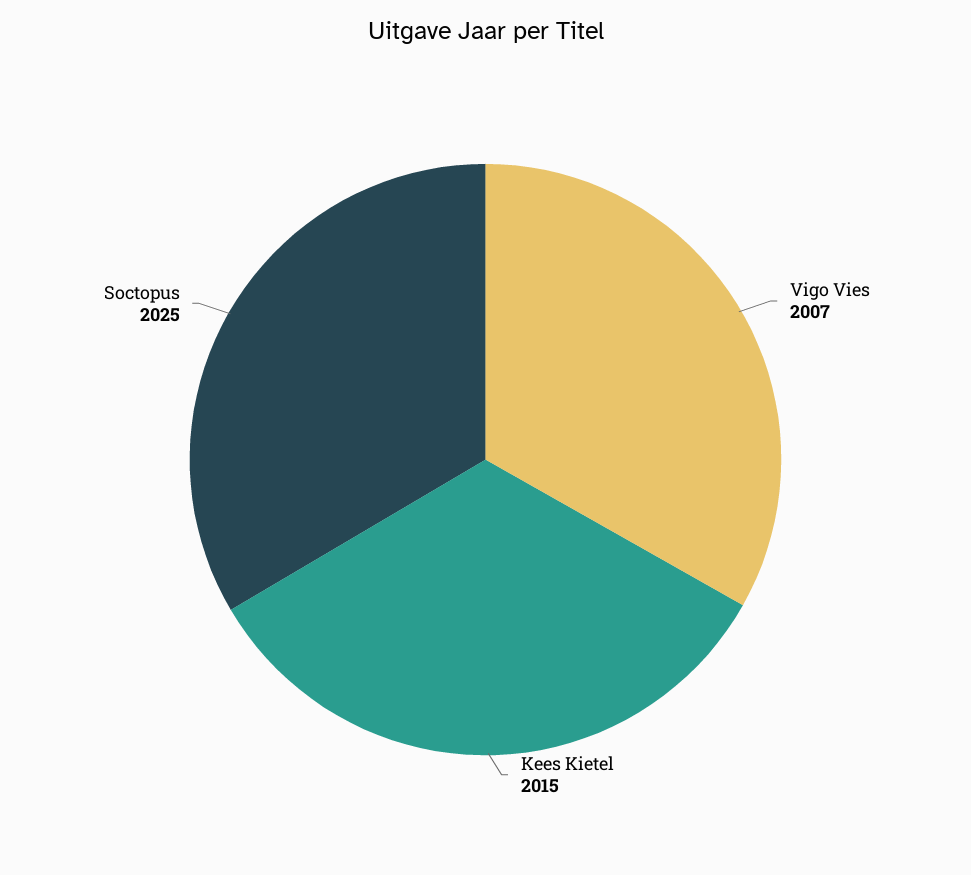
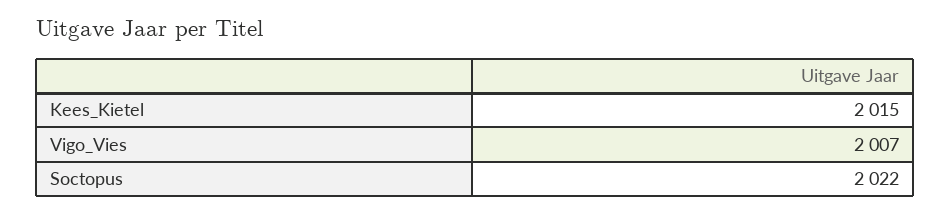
Soctopus: 2025 -> 2022

